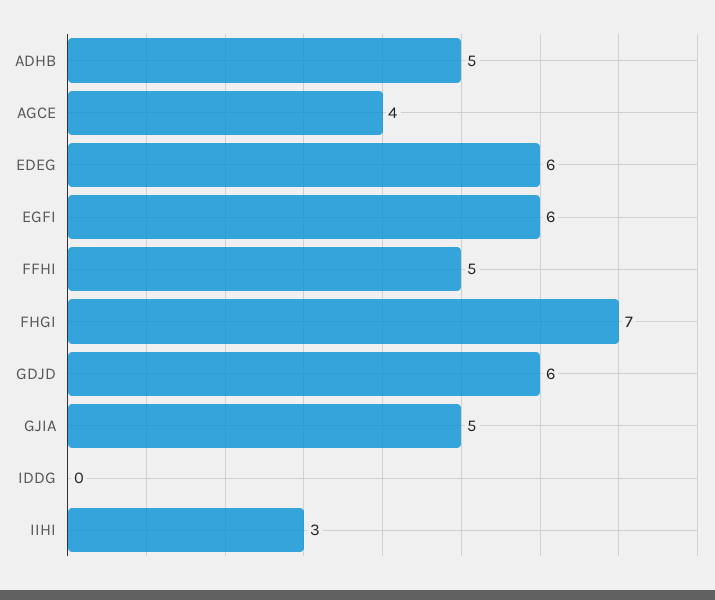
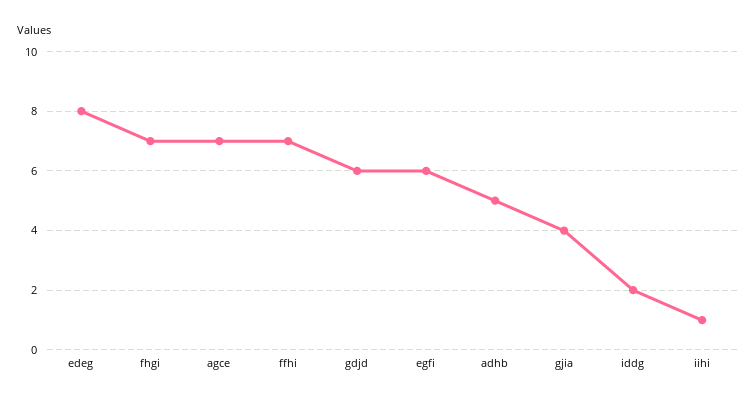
AGCE: 4 -> 7
EDEG: 6 -> 8
FFHI: 5 -> 7
GJIA: 5 -> 4
IDDG: 0 -> 2
IIHI: 3 -> 1

